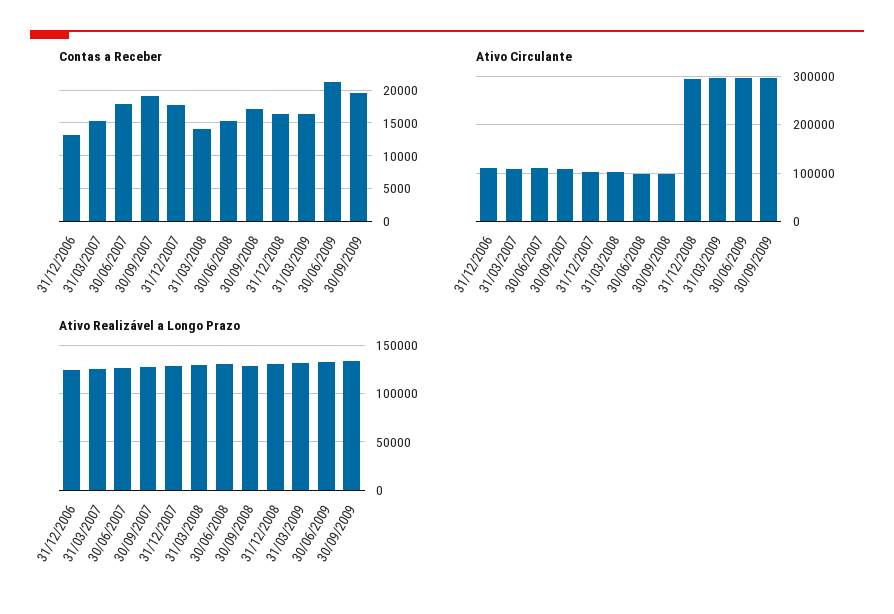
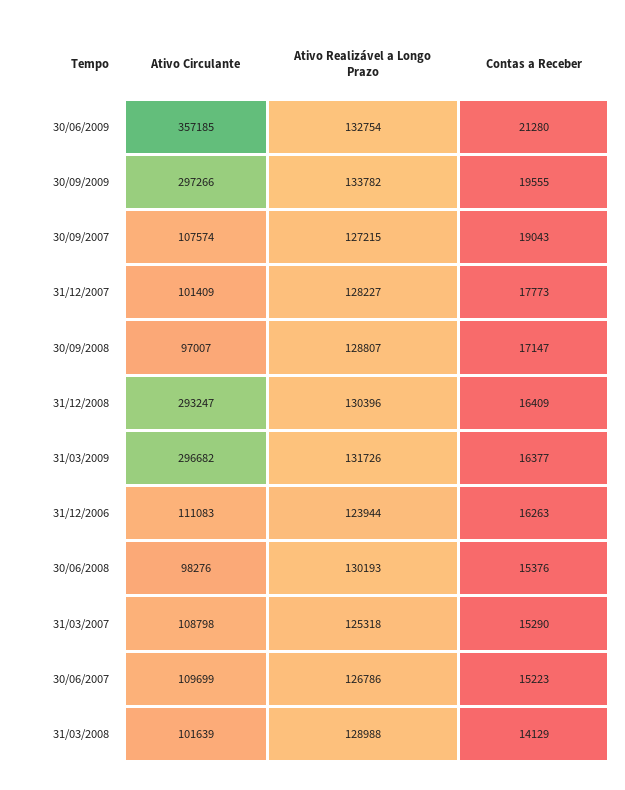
Contas a Receber, 31/12/2006: 13000 -> 16263
Contas a Receber, 30/06/2007: 18000 -> 15223
Ativo Circulante, 30/06/2009: 300000 -> 357185

